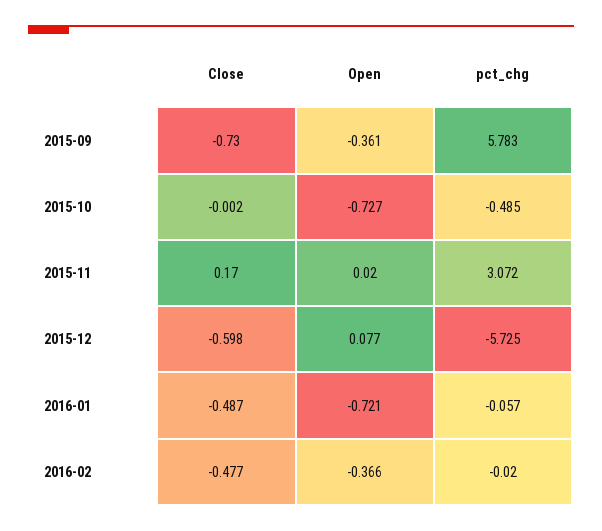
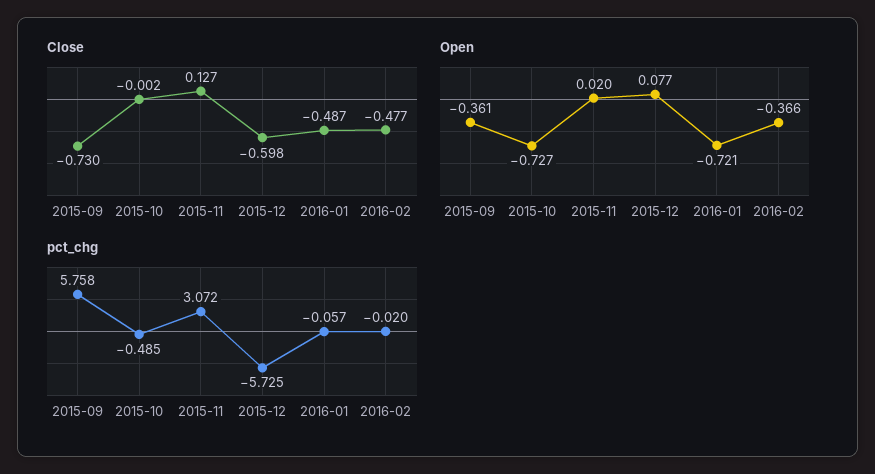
pct_chg, 2015-09: 5.783 -> 5.758
Close, 2015-11: 0.17 -> 0.127

